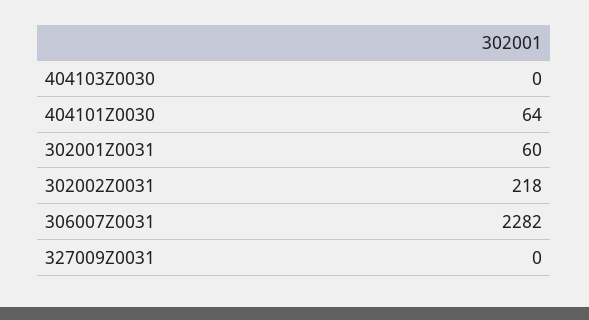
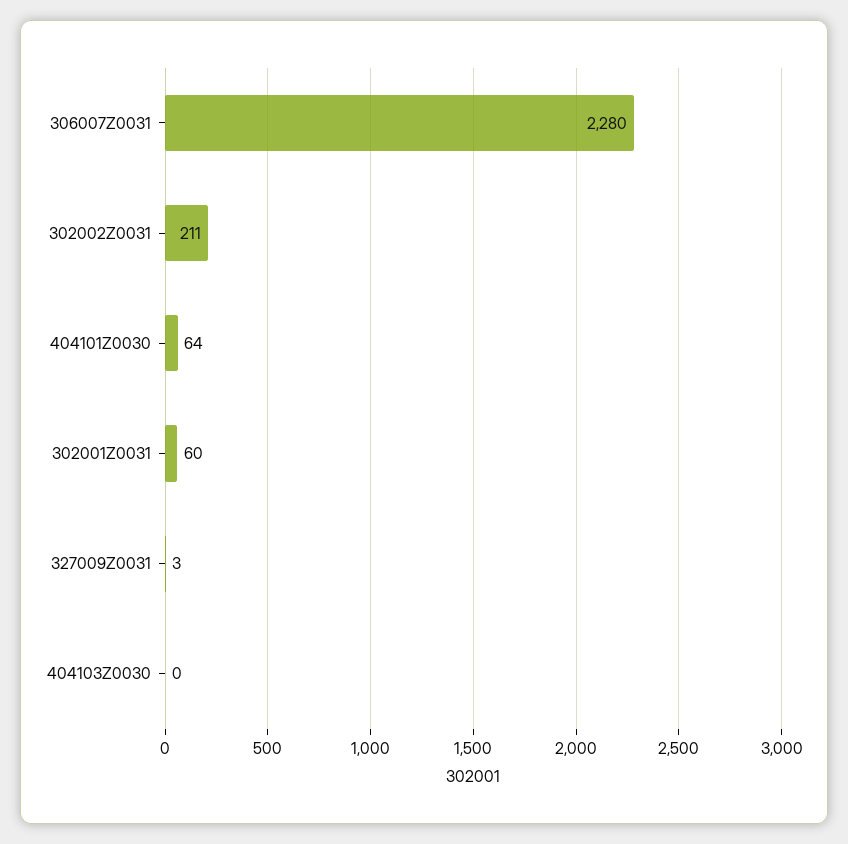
302002Z0031: 218 -> 211
306007Z0031: 2282 -> 2280
327009Z0031: 0 -> 3

